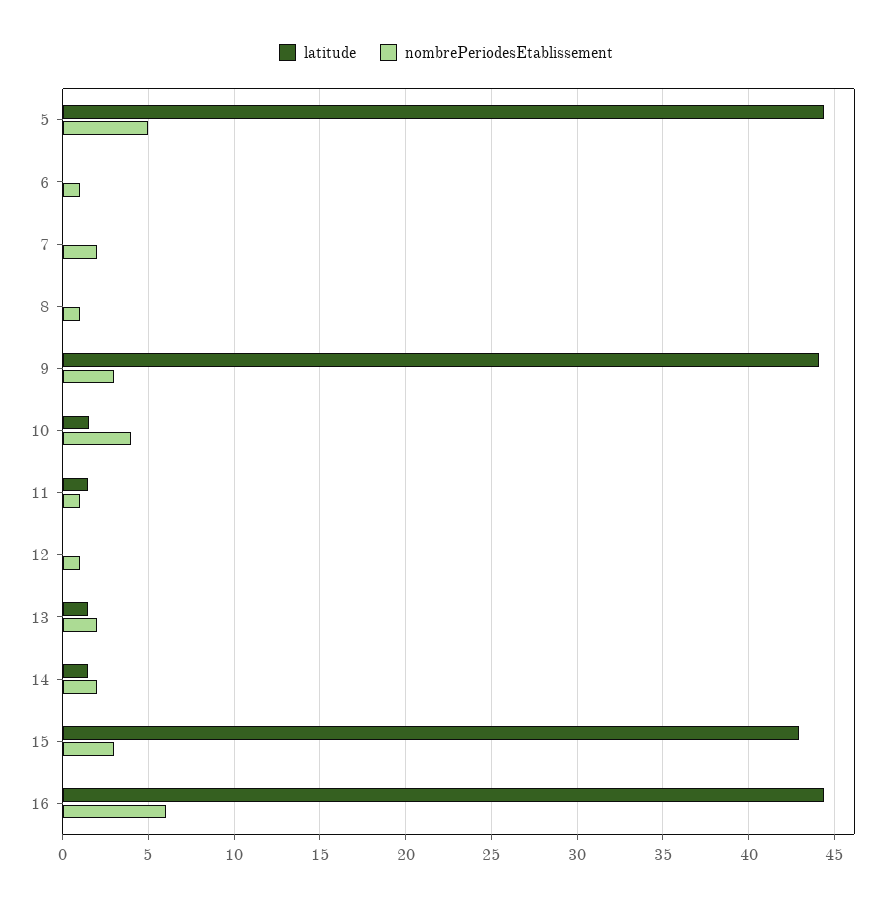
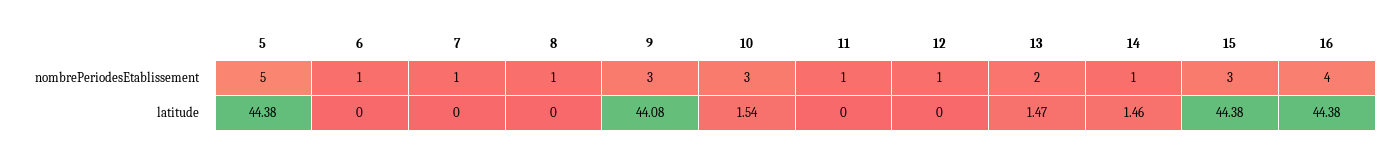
nombrePeriodesEtablissement, 7: 2 -> 1
nombrePeriodesEtablissement, 10: 4 -> 3
latitude, 11: 1.5 -> 0
nombrePeriodesEtablissement, 14: 2 -> 1
latitude, 15: 43 -> 44.38
nombrePeriodesEtablissement, 16: 6 -> 4

